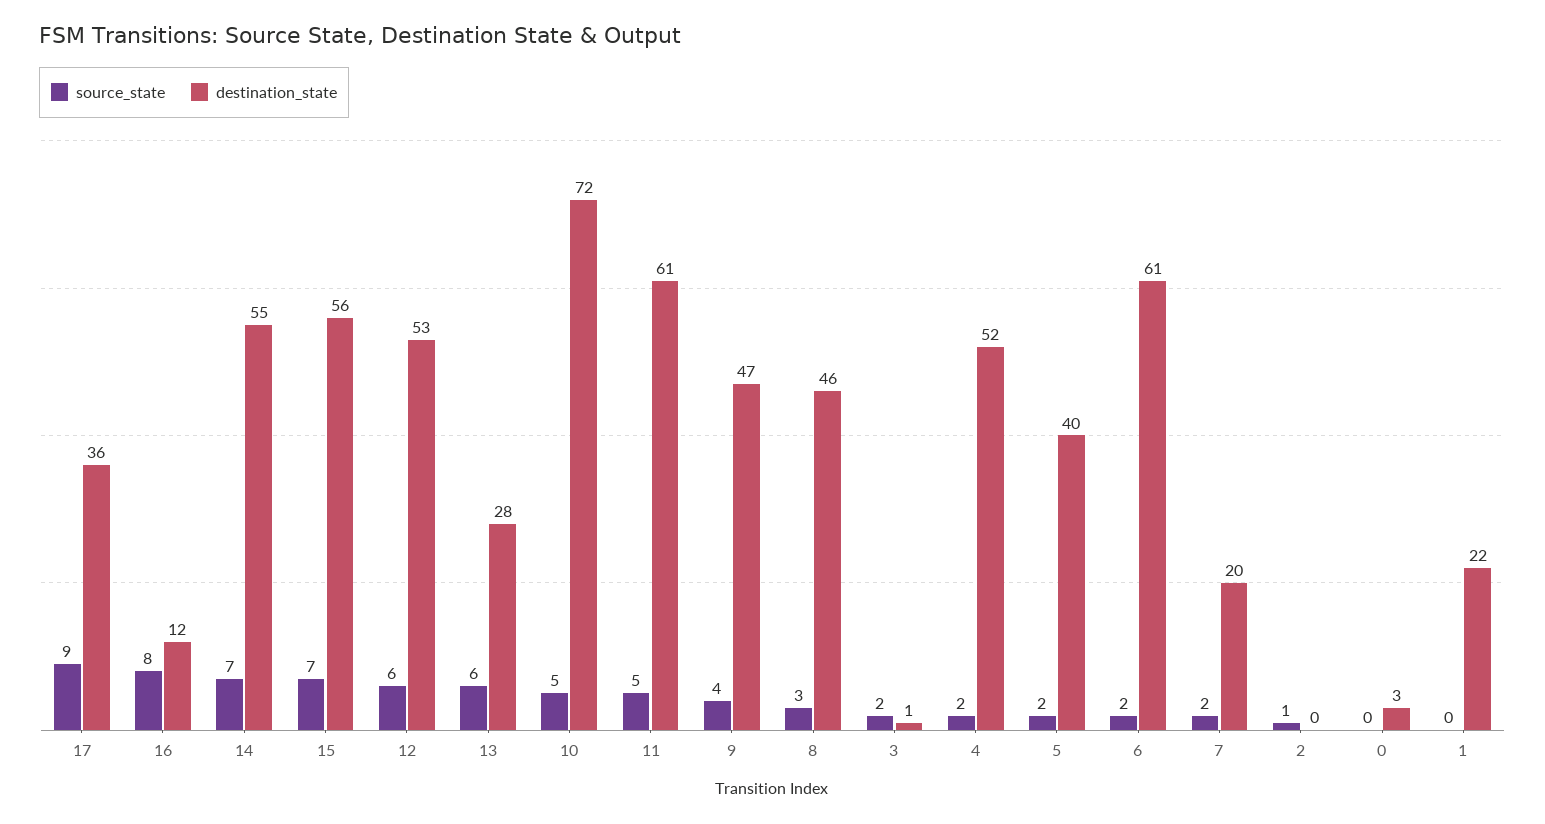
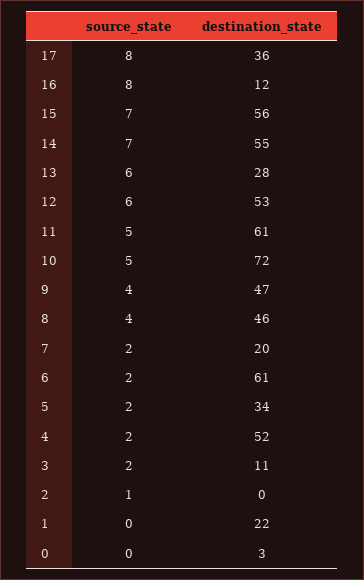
source_state, 17: 9 -> 8
source_state, 8: 3 -> 4
destination_state, 3: 1 -> 11
destination_state, 5: 40 -> 34

